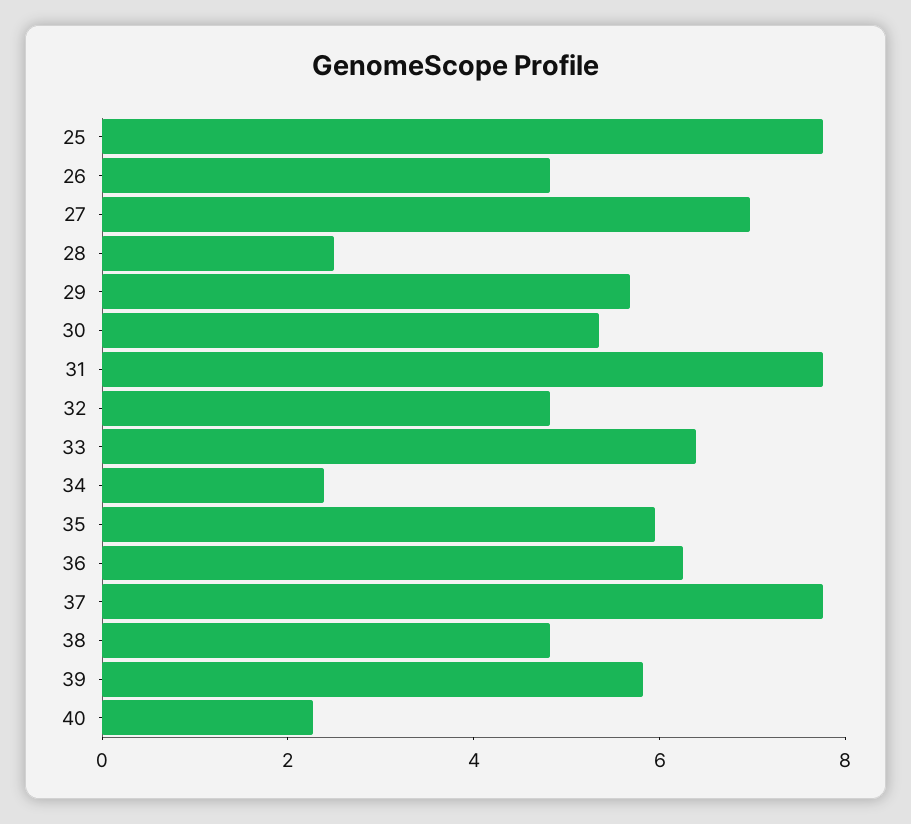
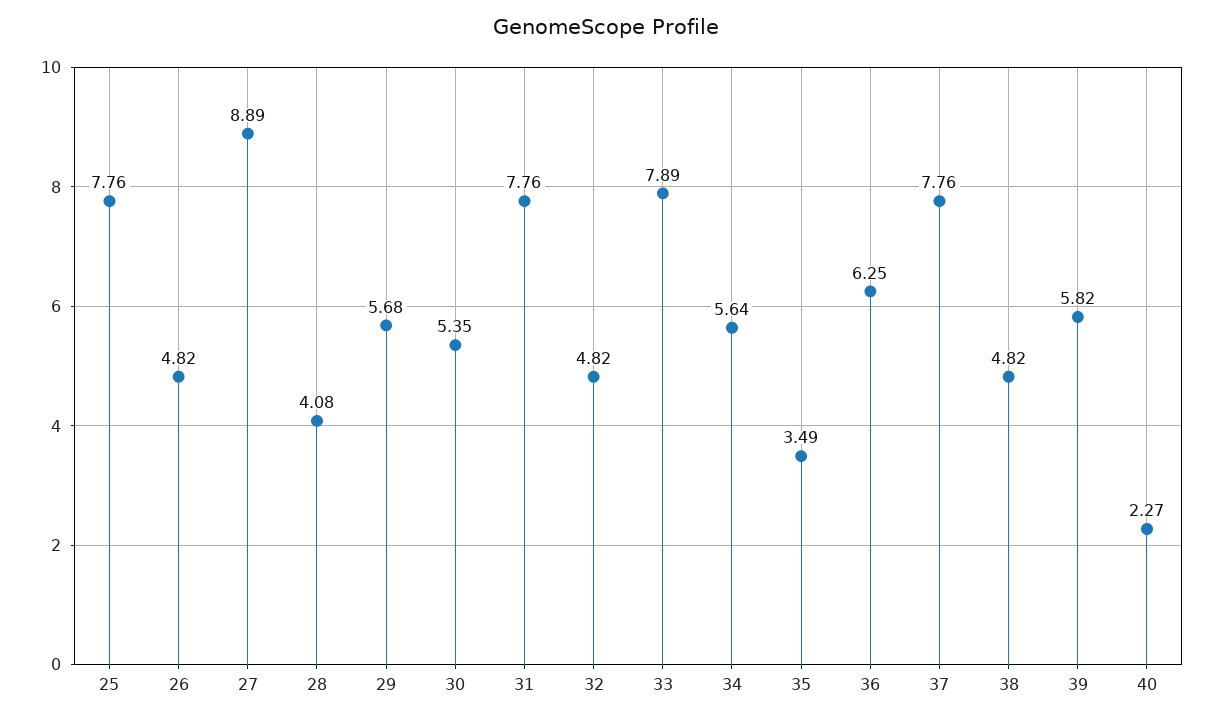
27: 7 -> 8.89
28: 2.5 -> 4.08
33: 6.5 -> 7.89
34: 2.5 -> 5.64
35: 6 -> 3.49

